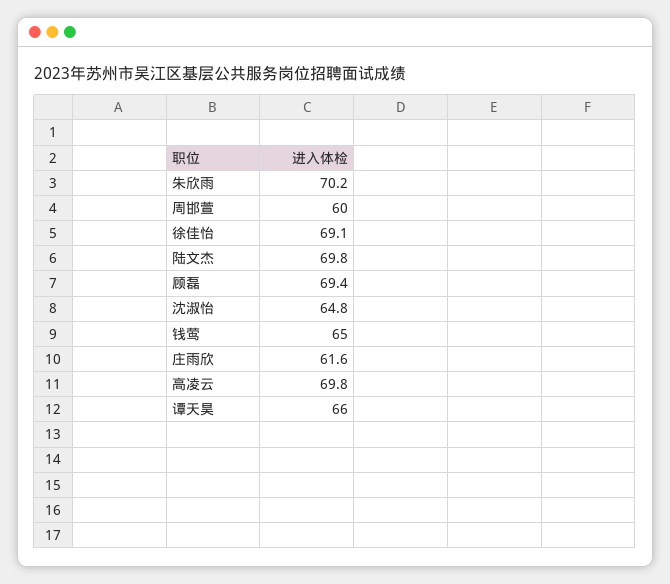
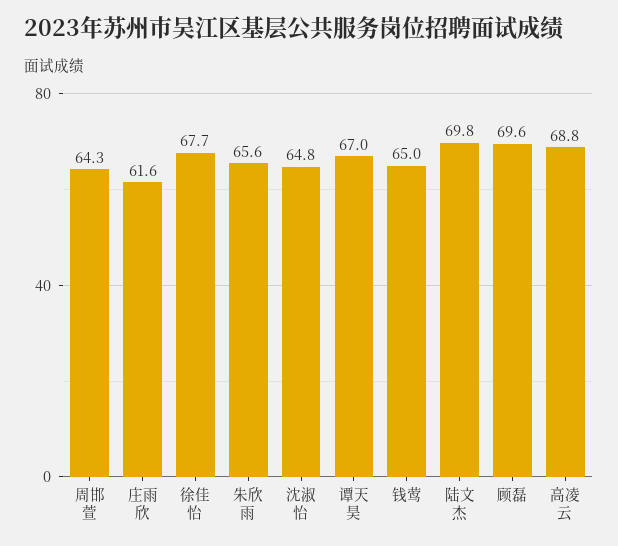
朱欣雨: 70.2 -> 65.6
周邯萱: 60 -> 64.3
徐佳怡: 69.1 -> 67.7
顾磊: 69.4 -> 69.6
高凌云: 69.8 -> 68.8
谭天昊: 66 -> 67

